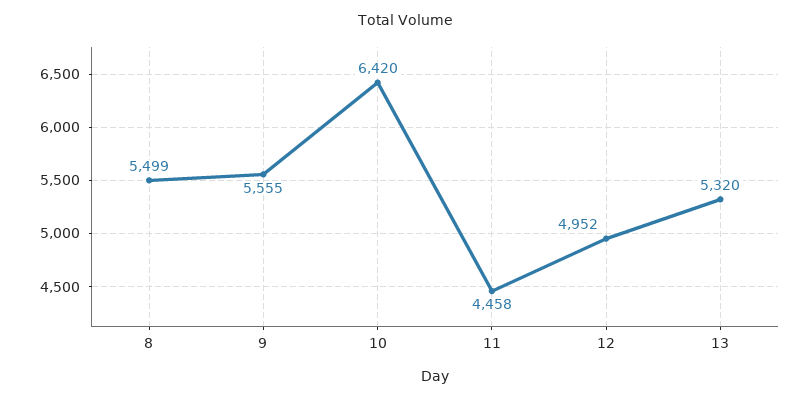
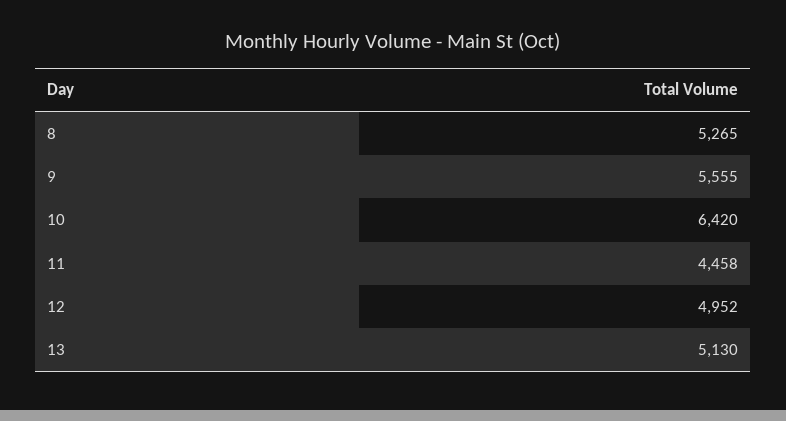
8: 5499 -> 5265
13: 5320 -> 5130

